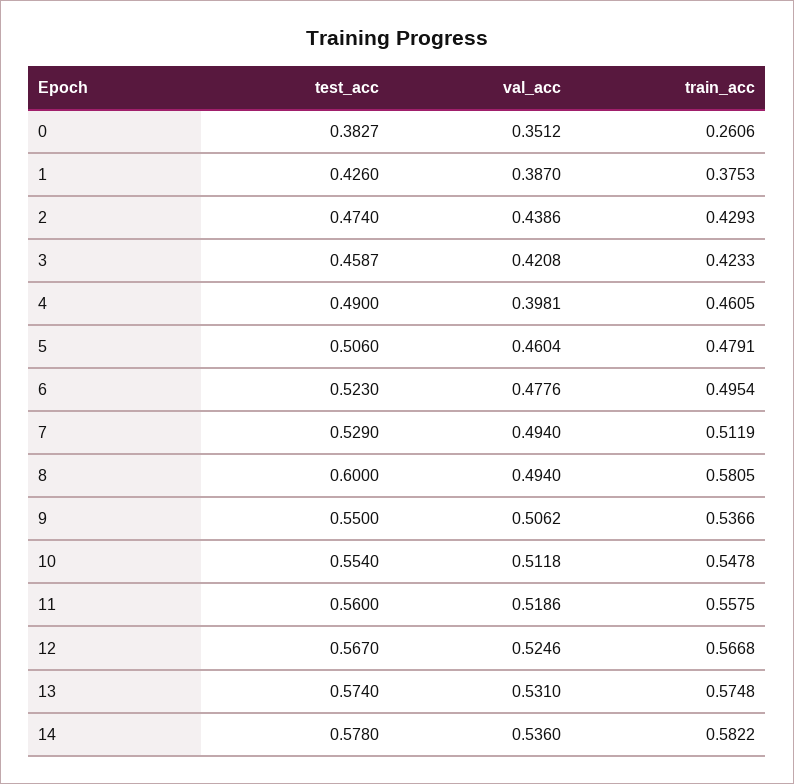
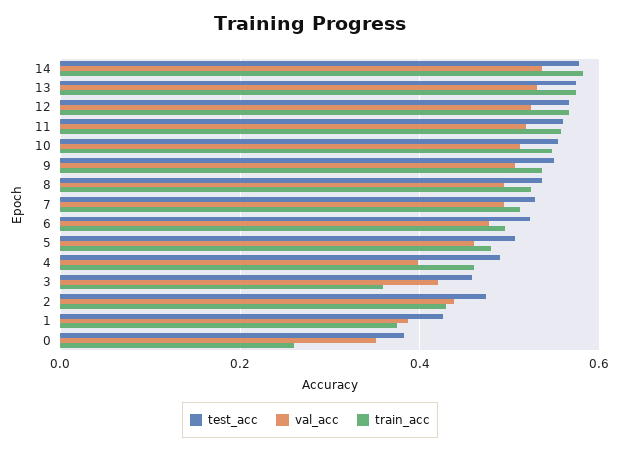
train_acc, 3: 0.4233 -> 0.36
test_acc, 8: 0.6 -> 0.54
train_acc, 8: 0.5805 -> 0.52

